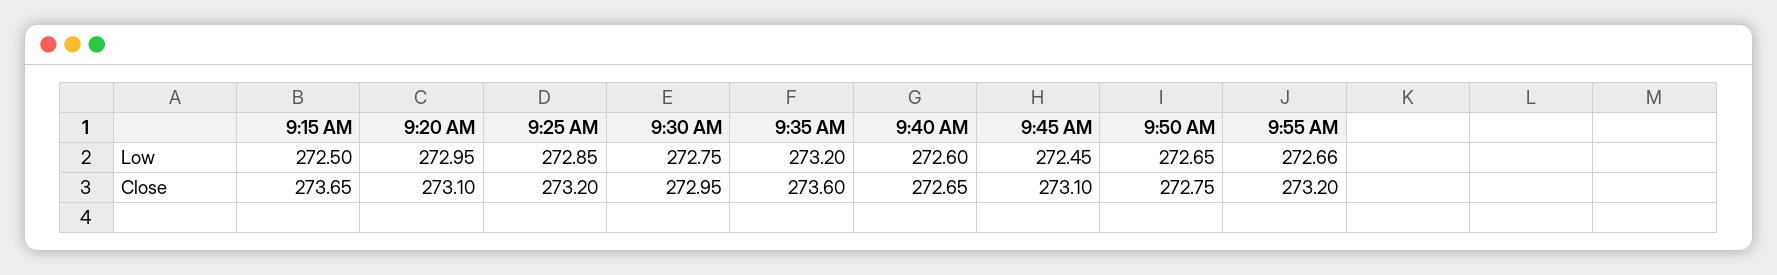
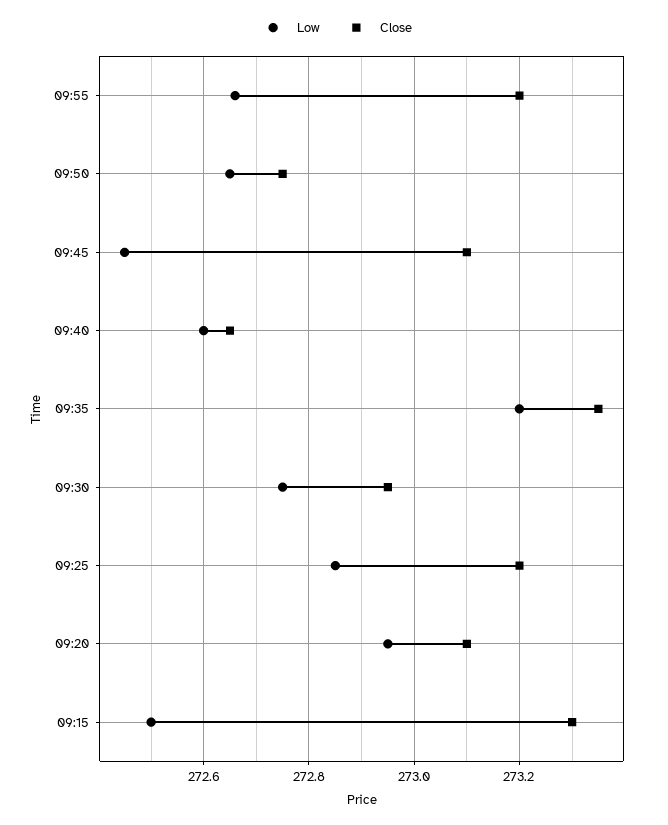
Close, 9:15 AM: 273.65 -> 273.3
Close, 9:35 AM: 273.6 -> 273.35

